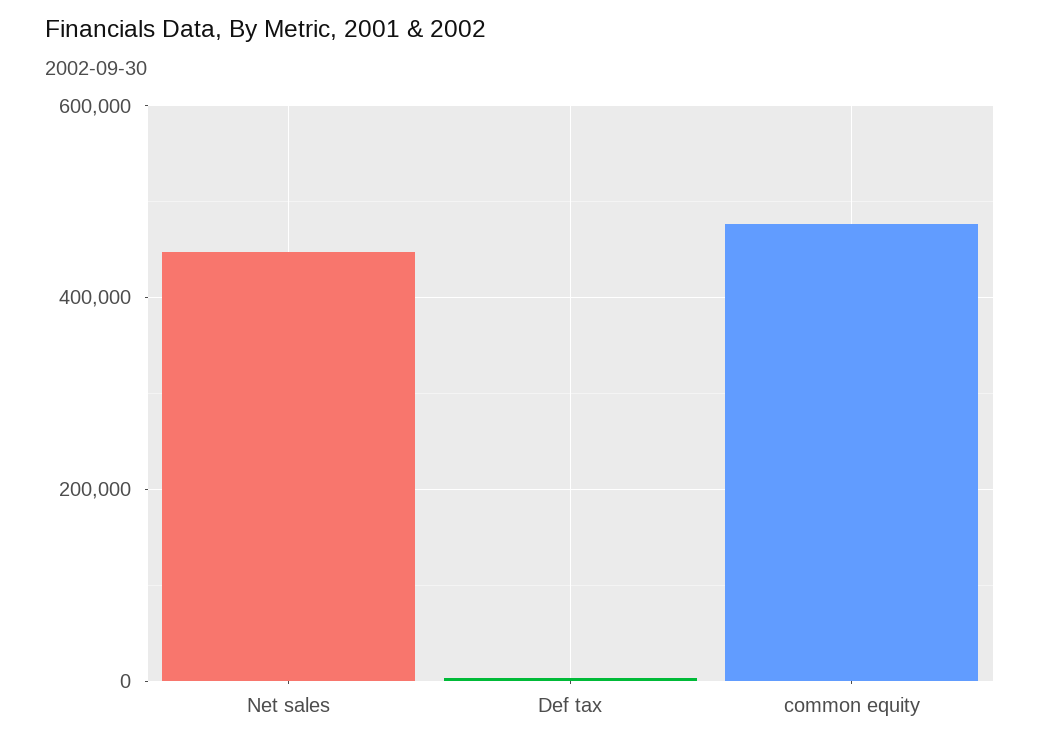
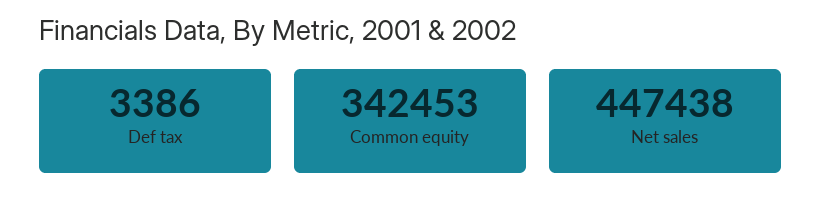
common equity: 480000 -> 342453

